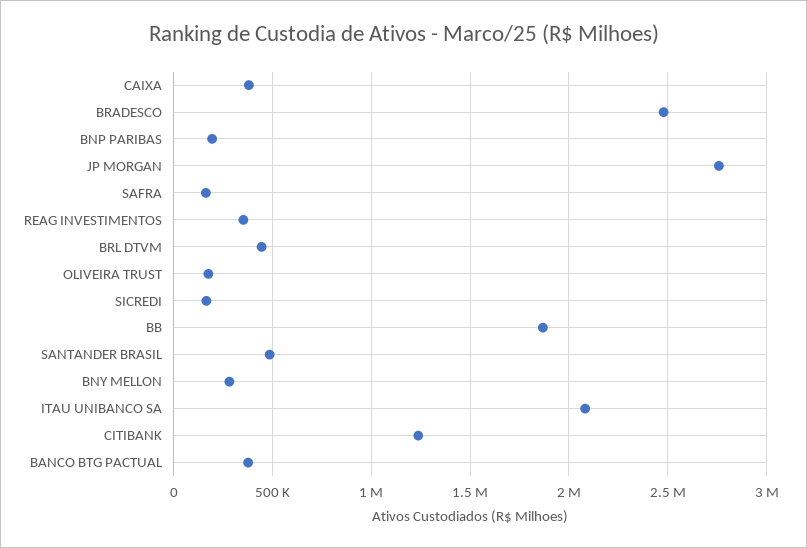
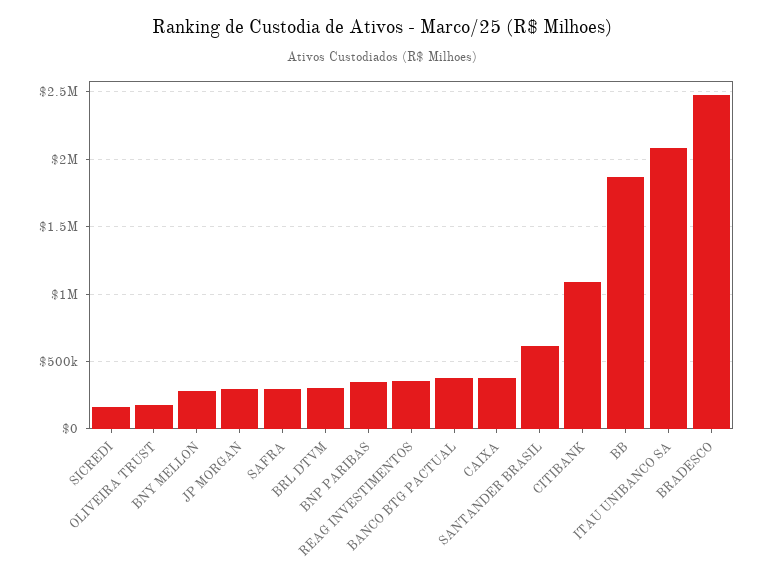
BNP PARIBAS: 200000 -> 350000
JP MORGAN: 2750000 -> 300000
SAFRA: 150000 -> 300000
BRL DTVM: 450000 -> 300000
SANTANDER BRASIL: 500000 -> 600000
CITIBANK: 1250000 -> 1100000

